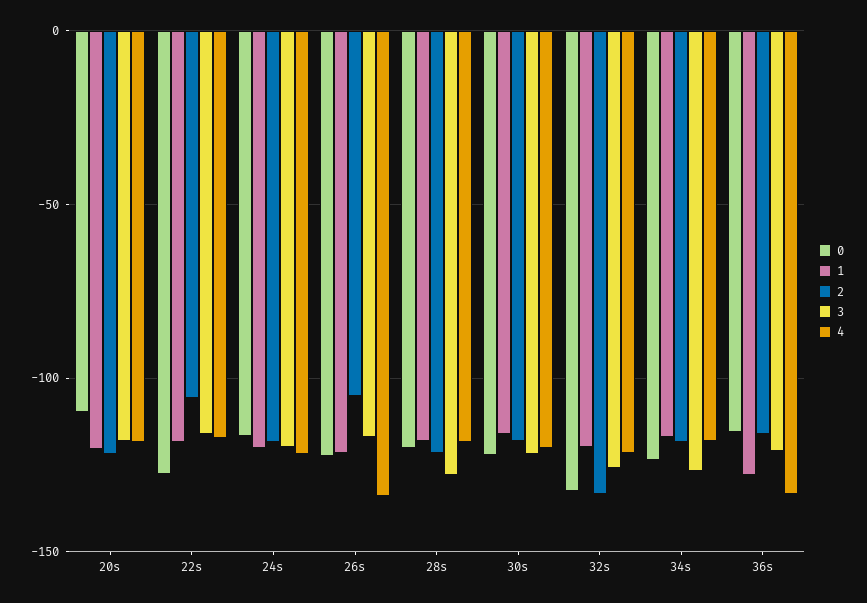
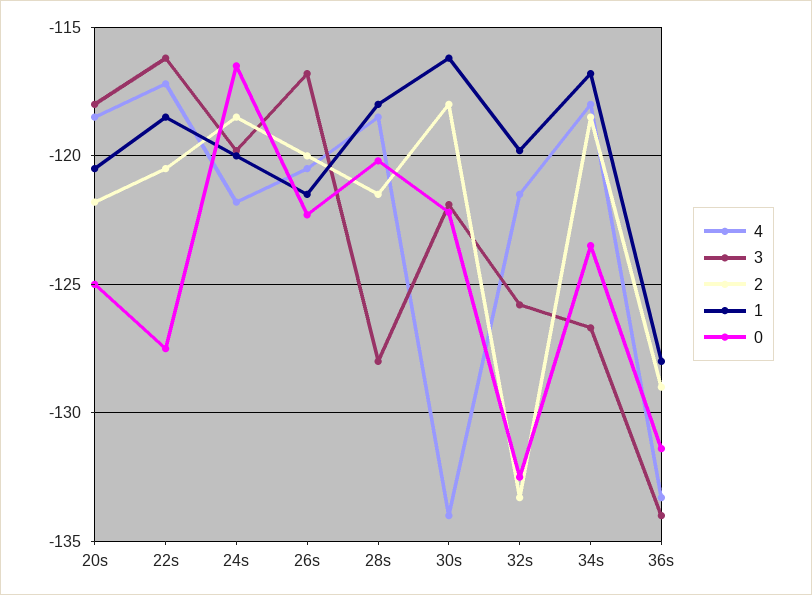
0, 20s: -110 -> -125
2, 22s: -105 -> -120.5
2, 26s: -105 -> -120
4, 26s: -135 -> -120.5
4, 30s: -120 -> -134
0, 36s: -115 -> -131.5
2, 36s: -115 -> -129
3, 36s: -120 -> -134

